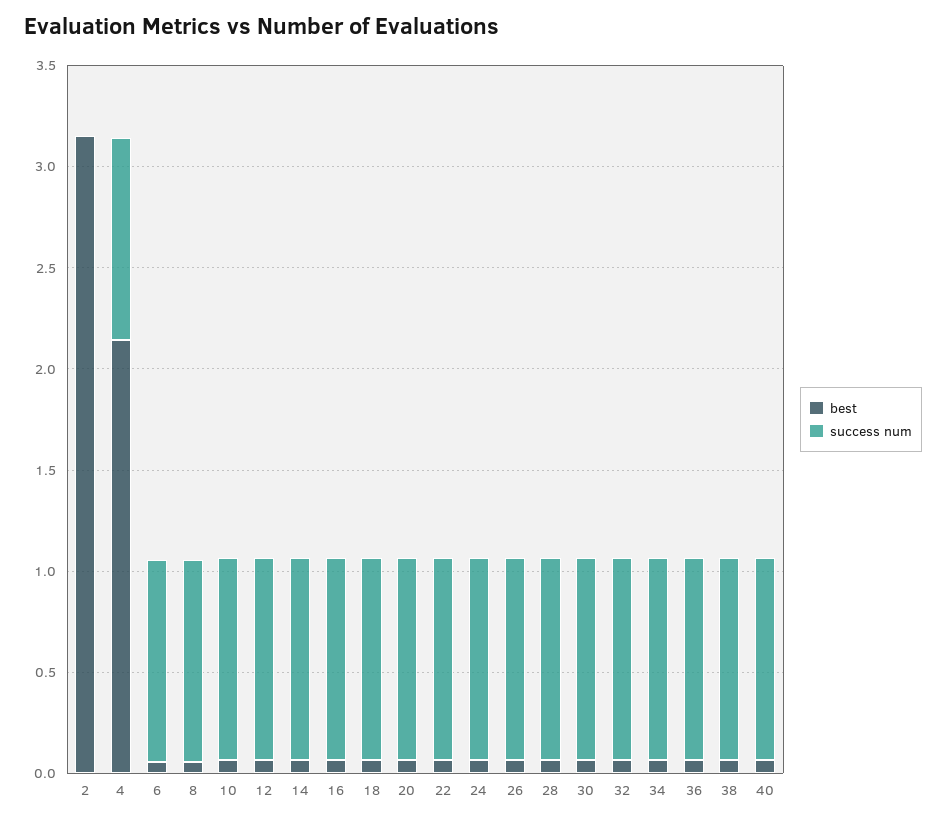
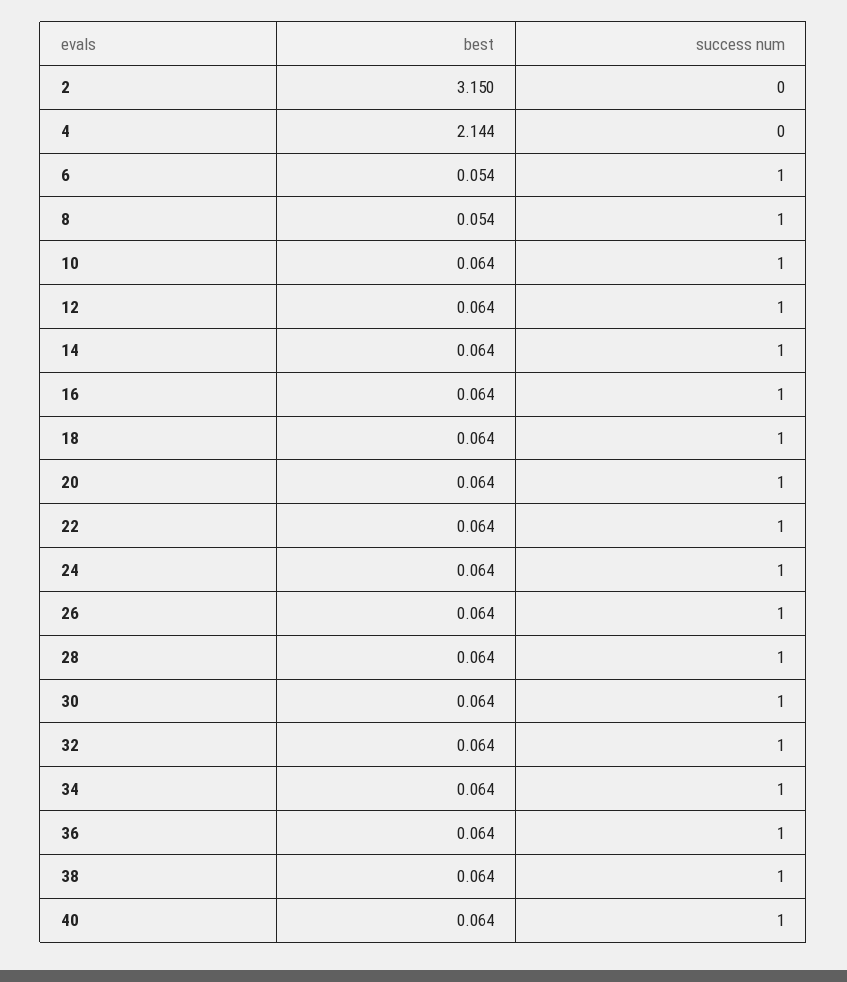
success num, 4: 1 -> 0

